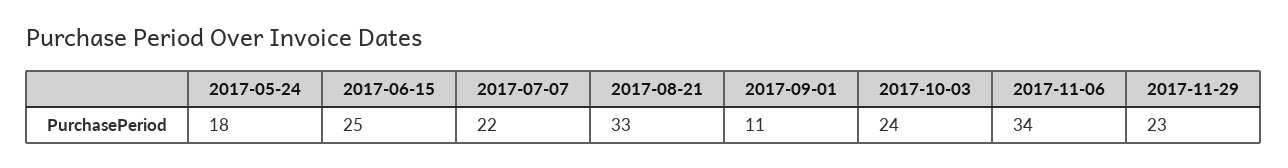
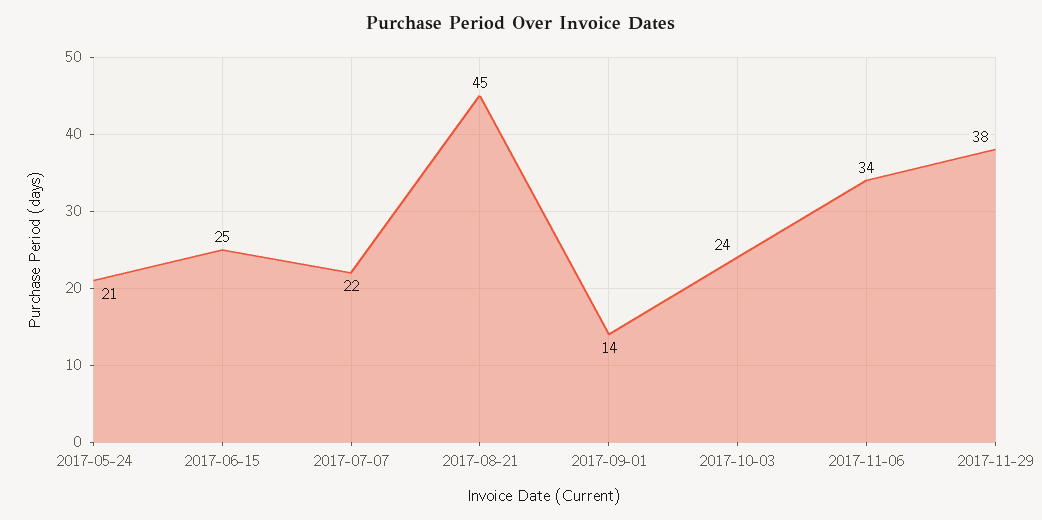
2017-05-24: 18 -> 21
2017-08-21: 33 -> 45
2017-09-01: 11 -> 14
2017-11-29: 23 -> 38

